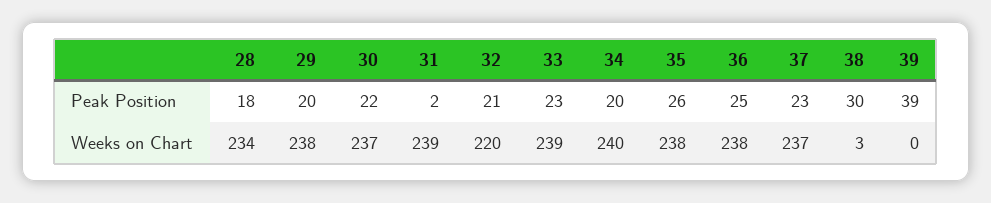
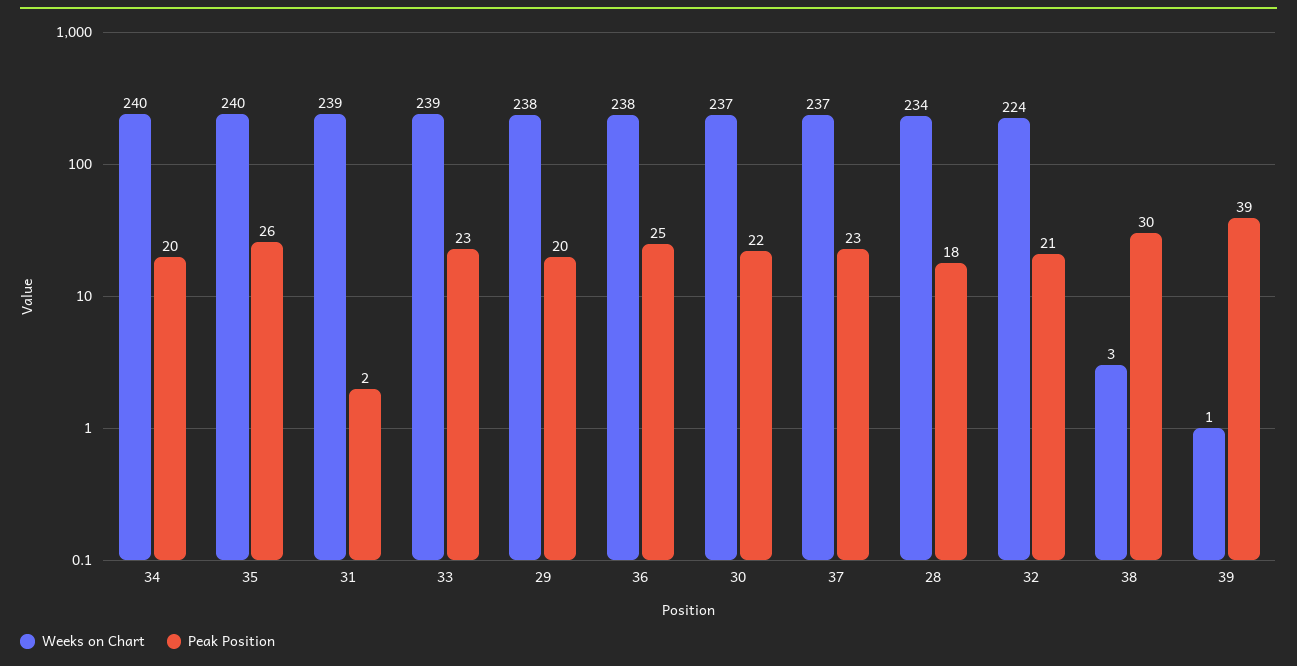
Weeks on Chart, 32: 220 -> 224
Weeks on Chart, 35: 238 -> 240
Weeks on Chart, 39: 0 -> 1

